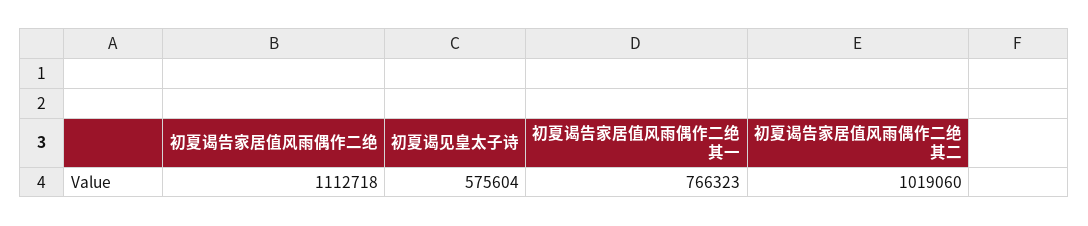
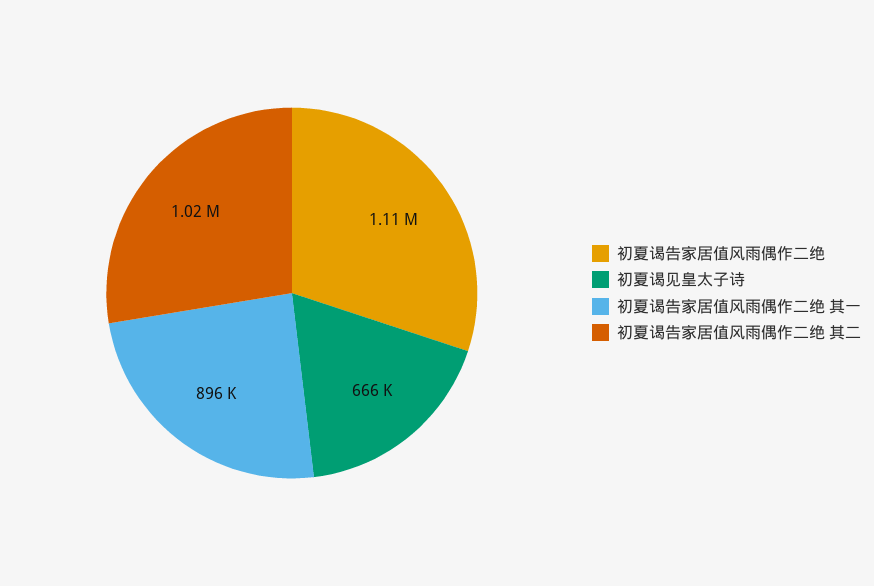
初夏谒见皇太子诗: 575604 -> 666000
初夏谒告家居值风雨偶作二绝 其一: 766323 -> 896000

